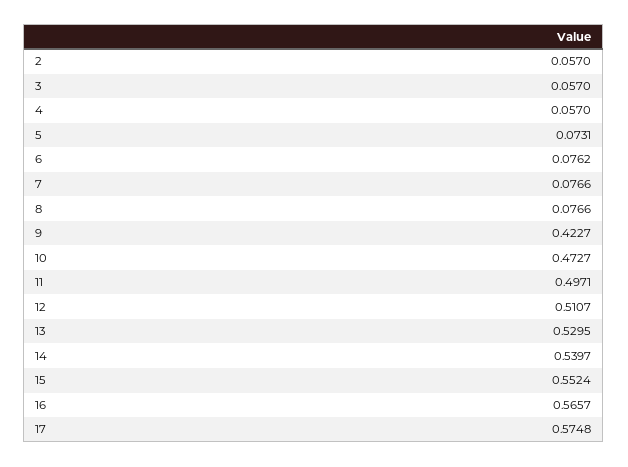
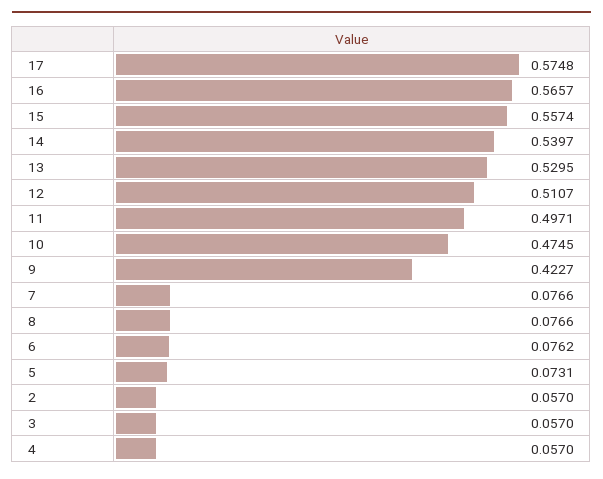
10: 0.4727 -> 0.4745
15: 0.5524 -> 0.5574

